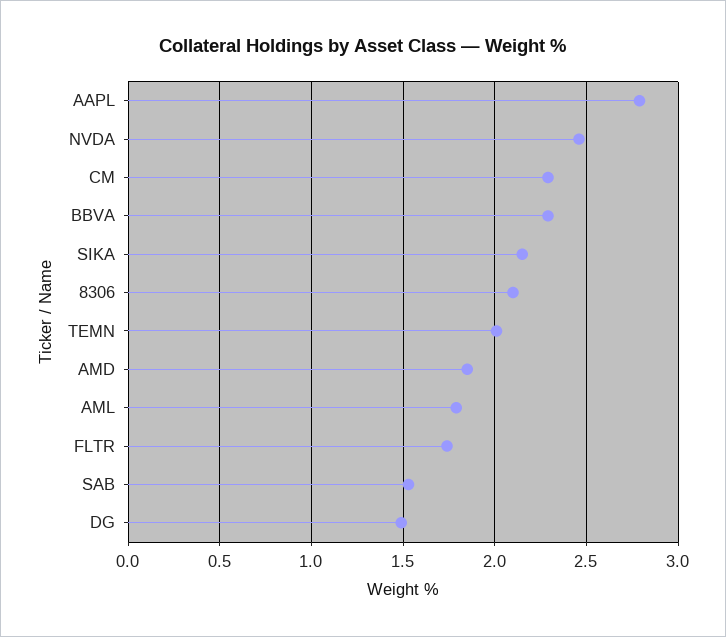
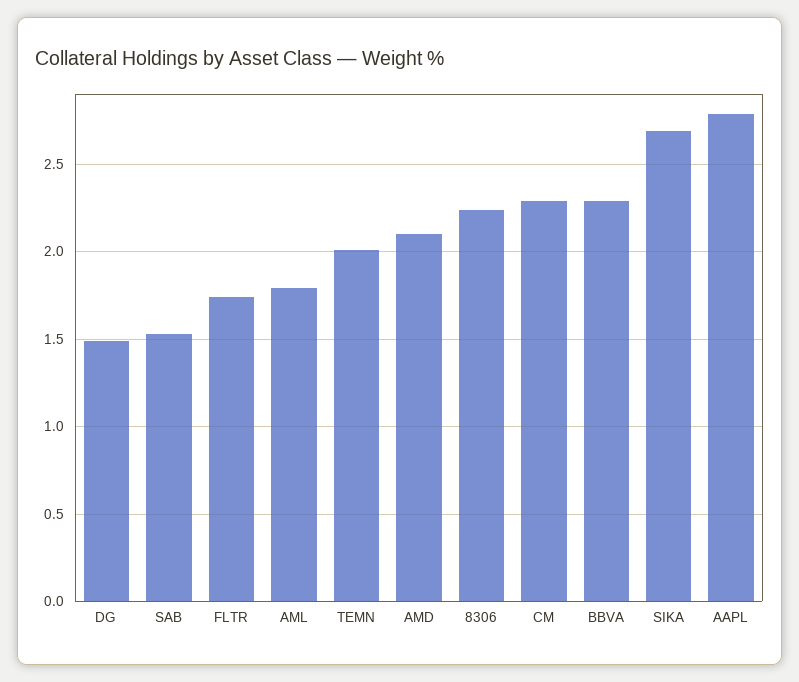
NVDA: 2.45 -> none
SIKA: 2.15 -> 2.7
8306: 2.1 -> 2.25
AMD: 1.85 -> 2.1

